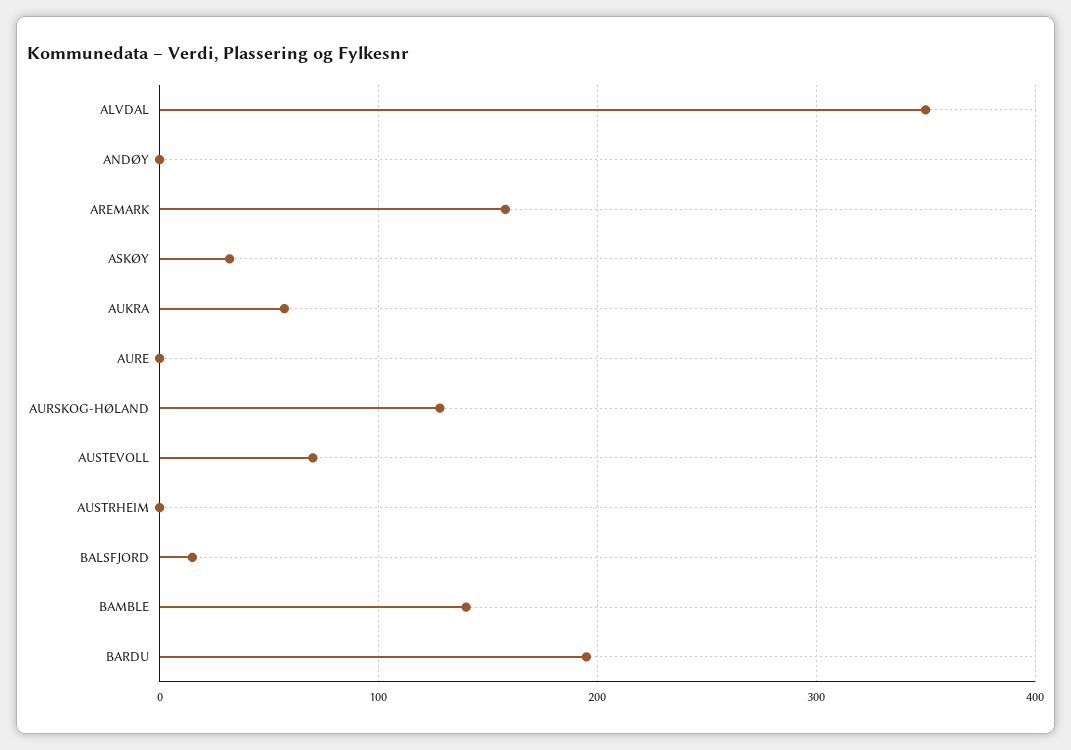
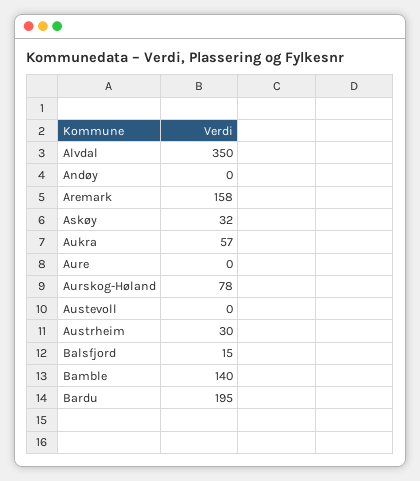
AURSKOG-HØLAND: 130 -> 78
AUSTEVOLL: 70 -> 0
AUSTRHEIM: 0 -> 30

